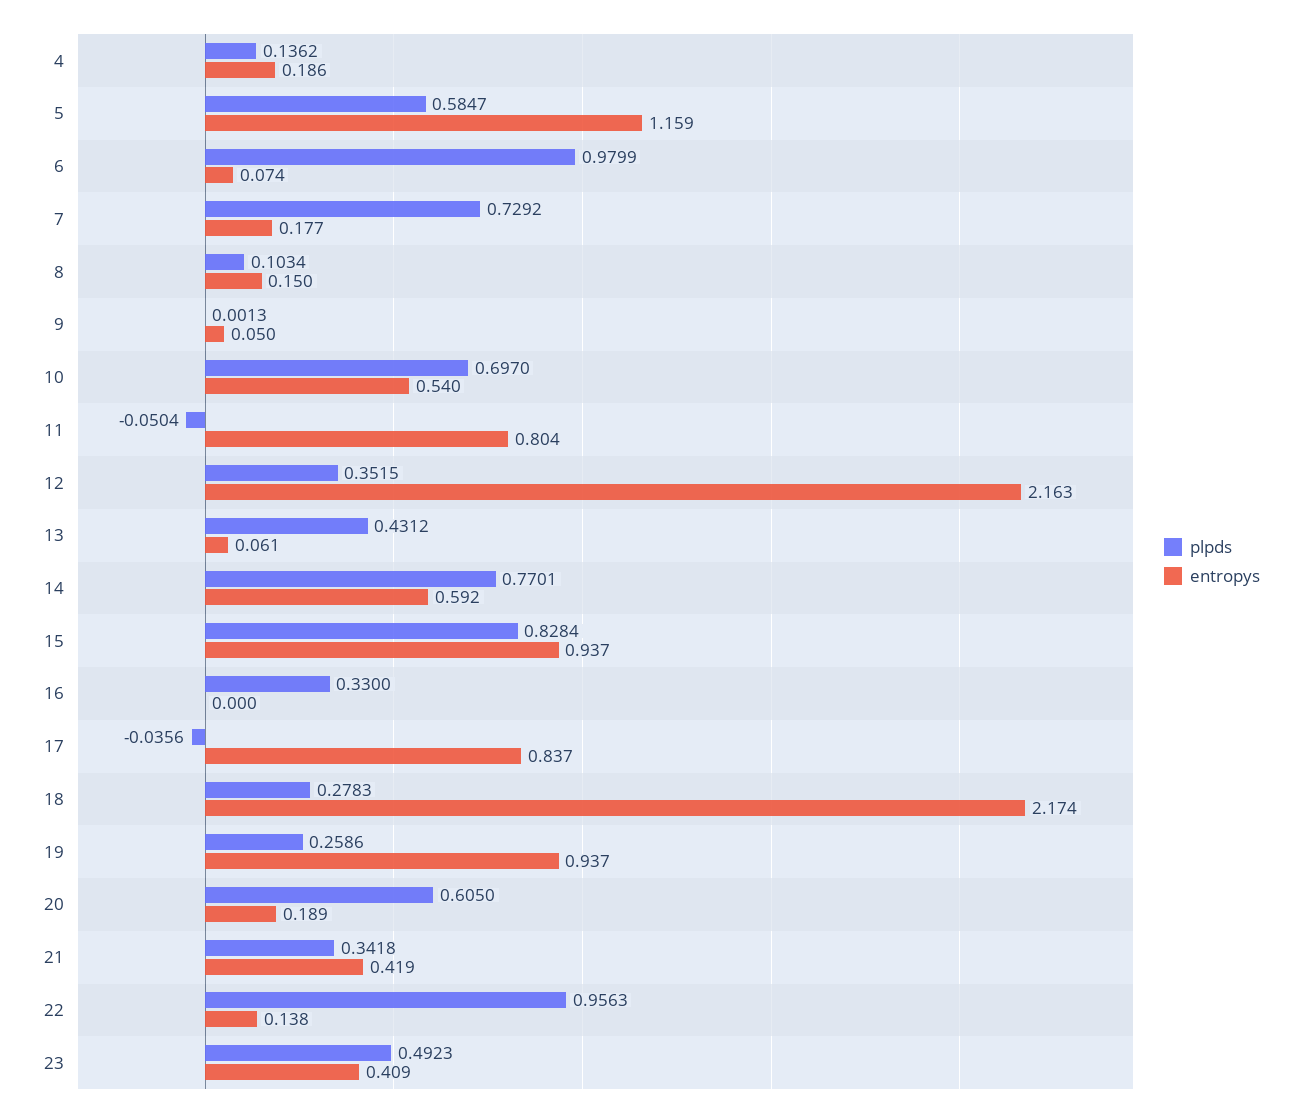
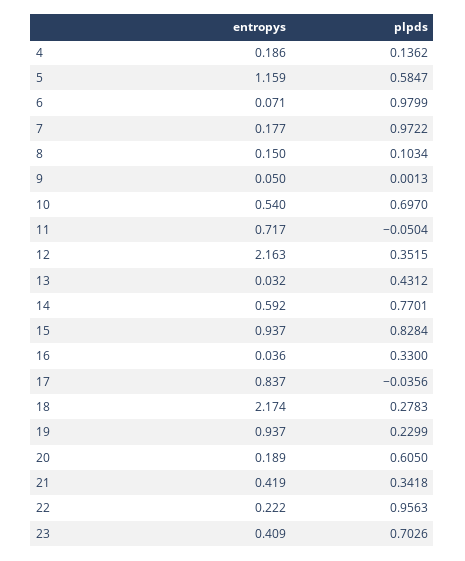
entropys, 6: 0.074 -> 0.071
plpds, 7: 0.7292 -> 0.9722
entropys, 11: 0.804 -> 0.717
entropys, 13: 0.061 -> 0.032
entropys, 16: 0 -> 0.036
plpds, 19: 0.2586 -> 0.2299
entropys, 22: 0.138 -> 0.222
plpds, 23: 0.4923 -> 0.7026

